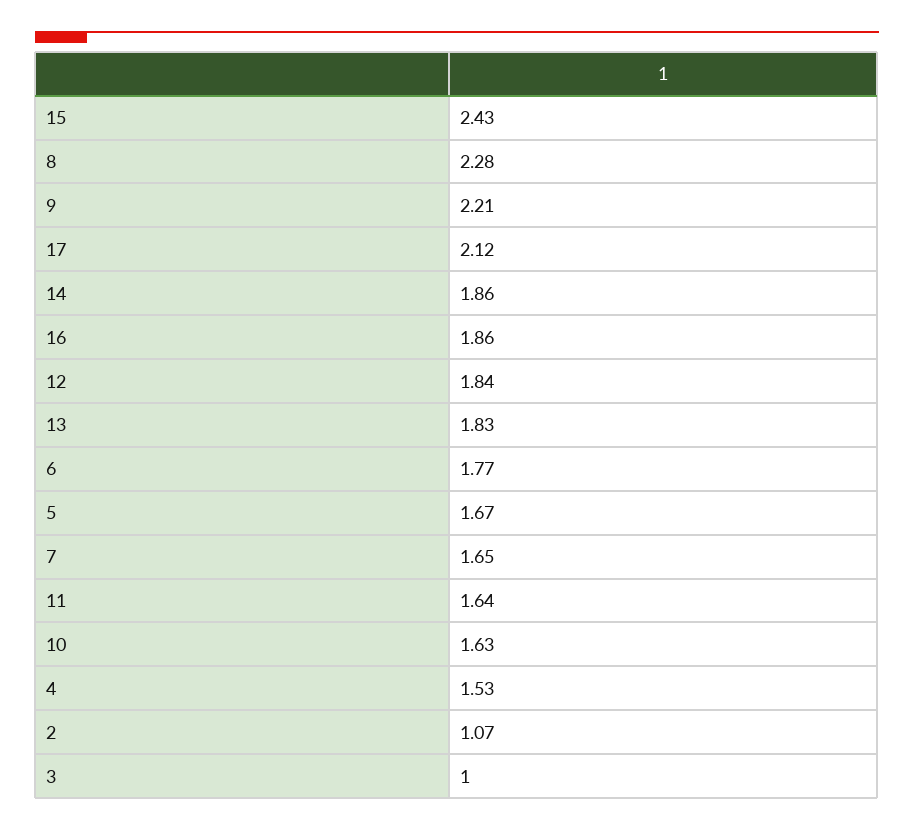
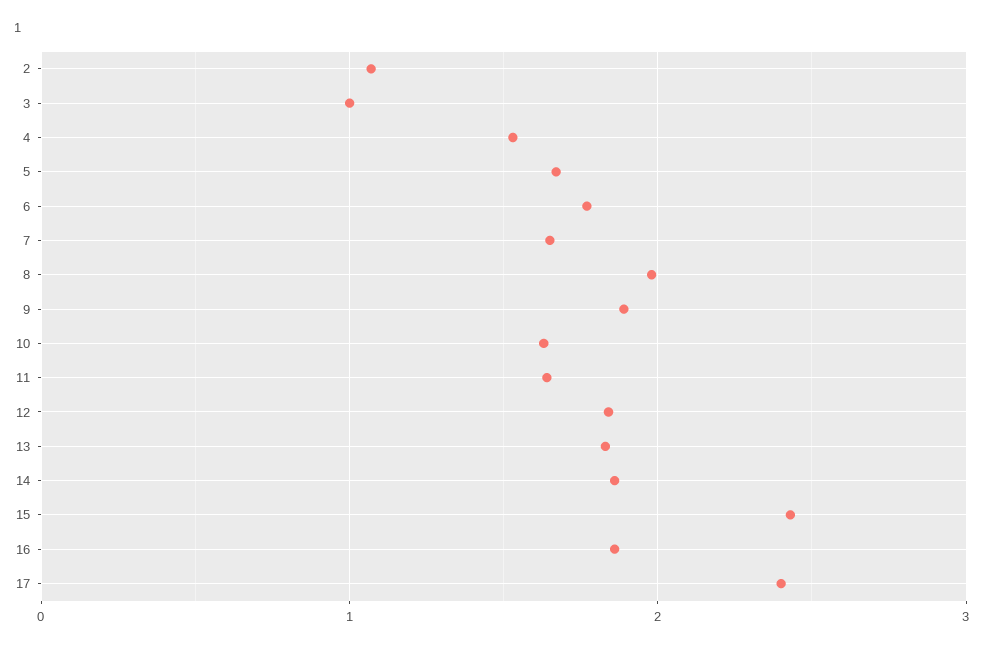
8: 2.28 -> 2
9: 2.21 -> 1.9
17: 2.12 -> 2.4

